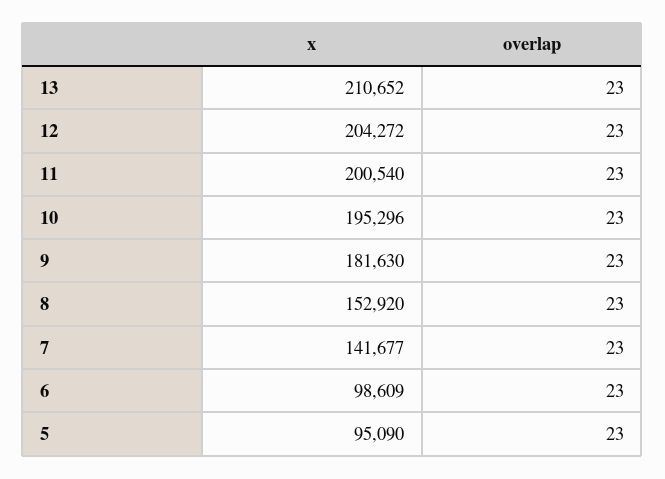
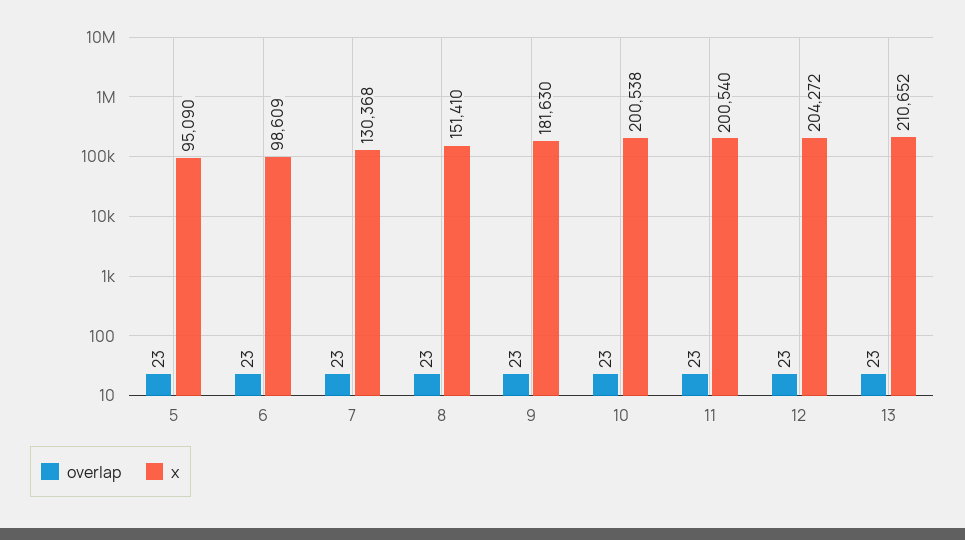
x, 10: 195296 -> 200538
x, 8: 152920 -> 151410
x, 7: 141677 -> 130368

